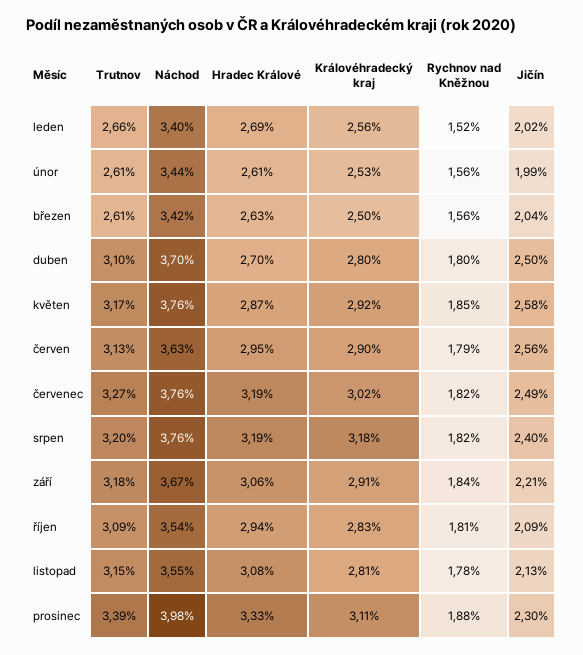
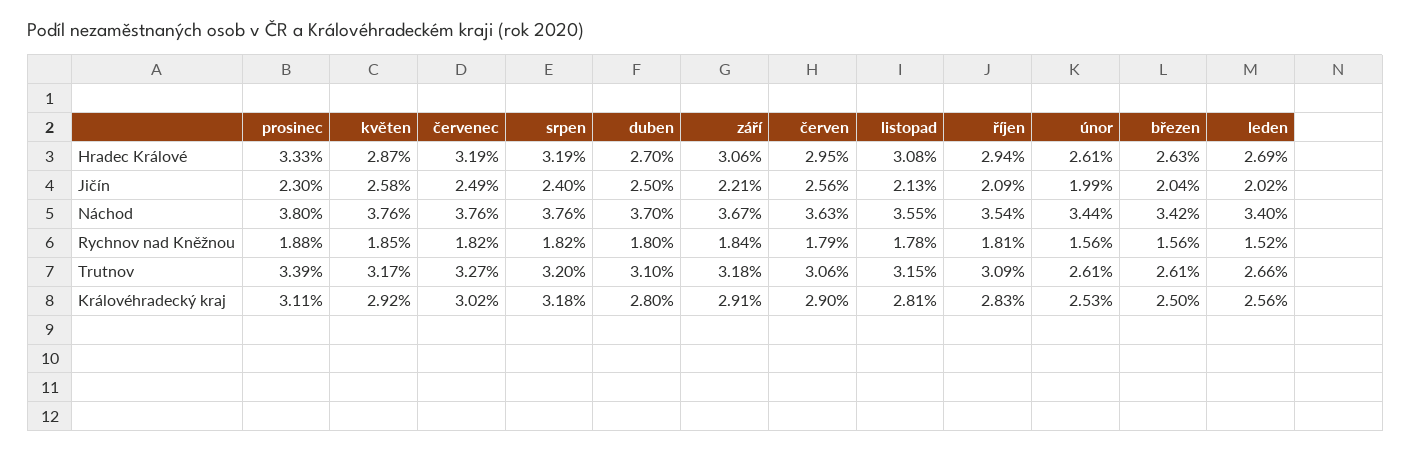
Trutnov, červen: 3.13 -> 3.06
Náchod, prosinec: 3.98 -> 3.8

